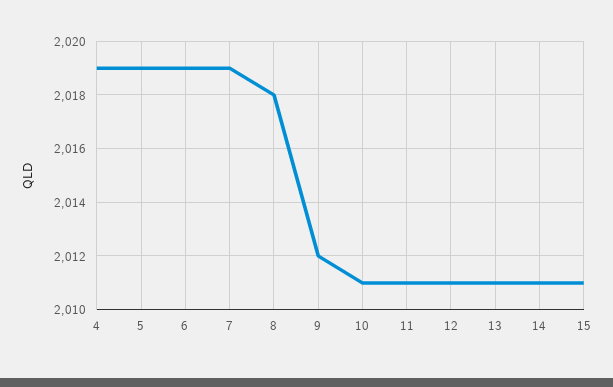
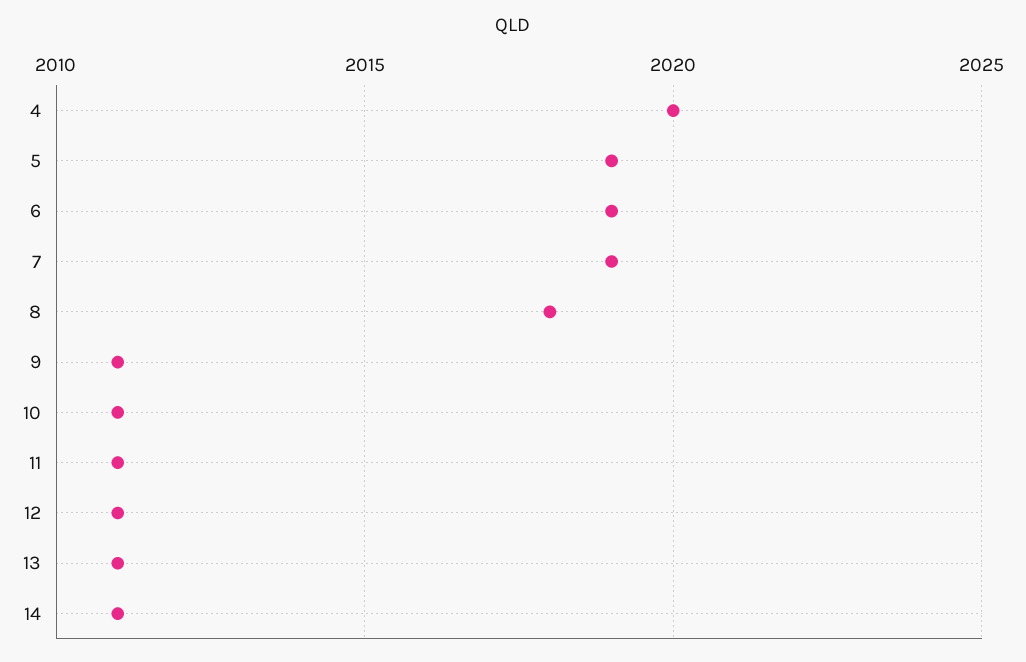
4: 2019 -> 2020
9: 2012 -> 2011
15: 2011 -> none

